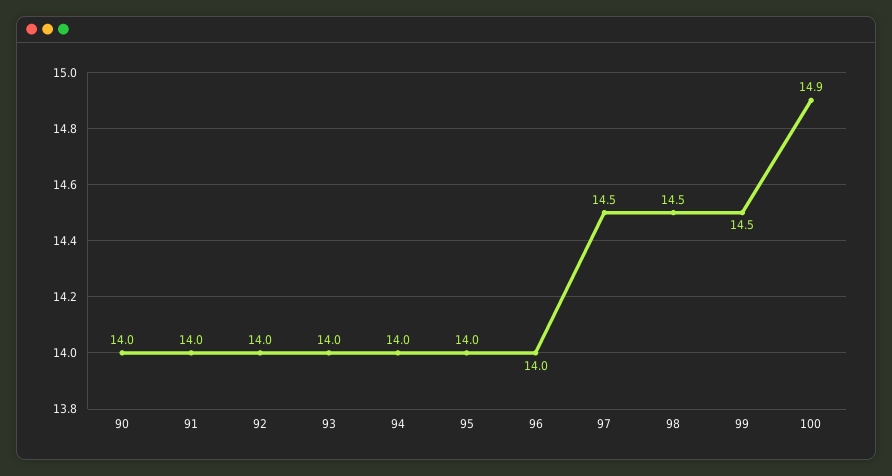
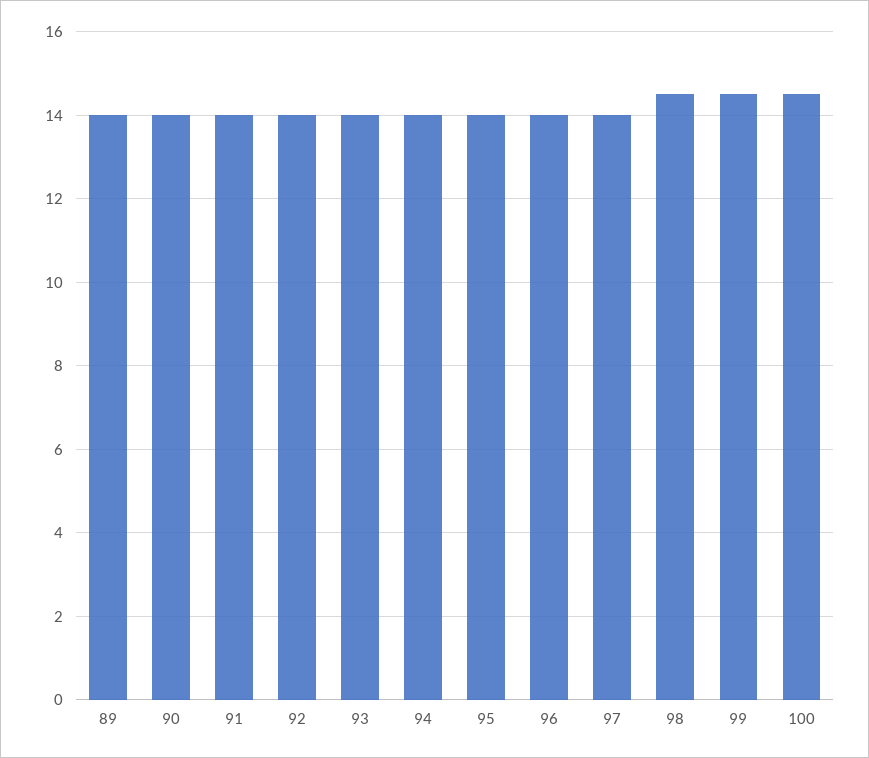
97: 14.5 -> 14
100: 14.9 -> 14.5
89: none -> 14

